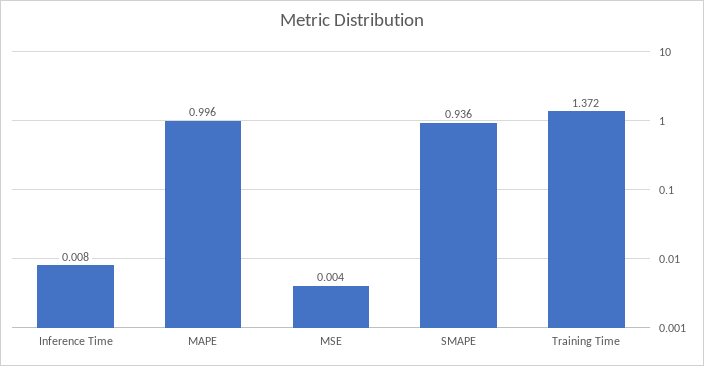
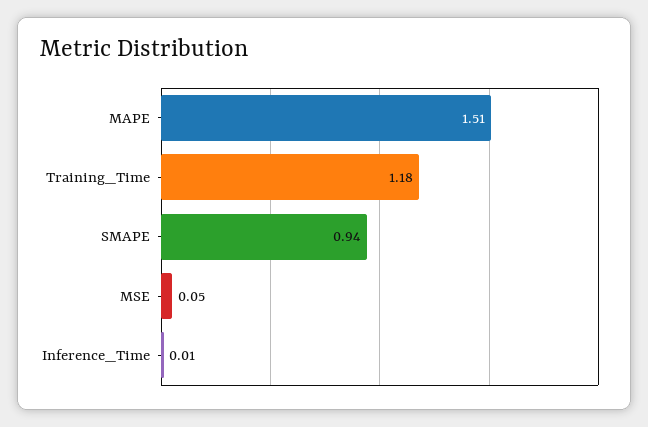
MAPE: 0.996 -> 1.51
MSE: 0.004 -> 0.05
Training Time: 1.372 -> 1.18

